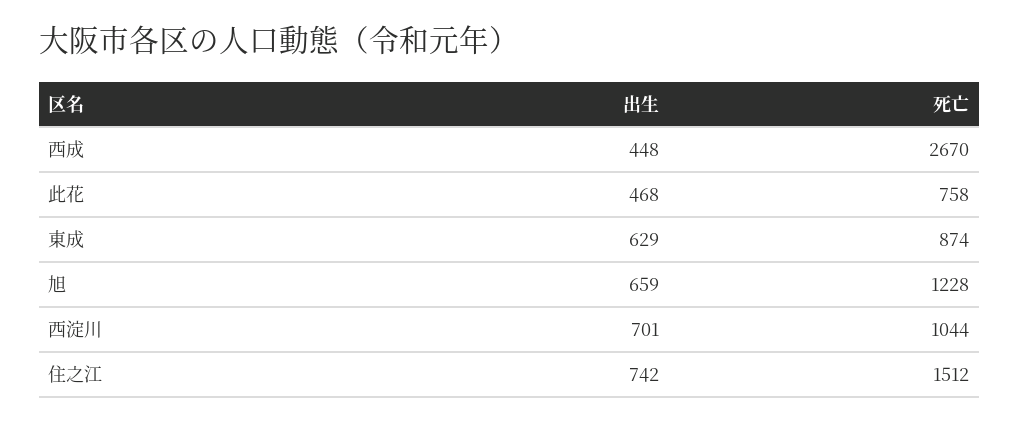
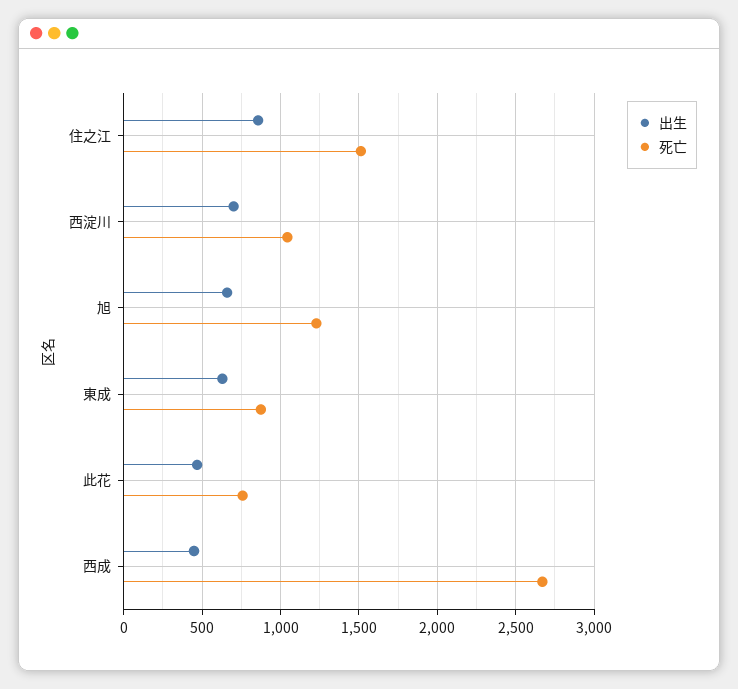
出生, 住之江: 742 -> 850

